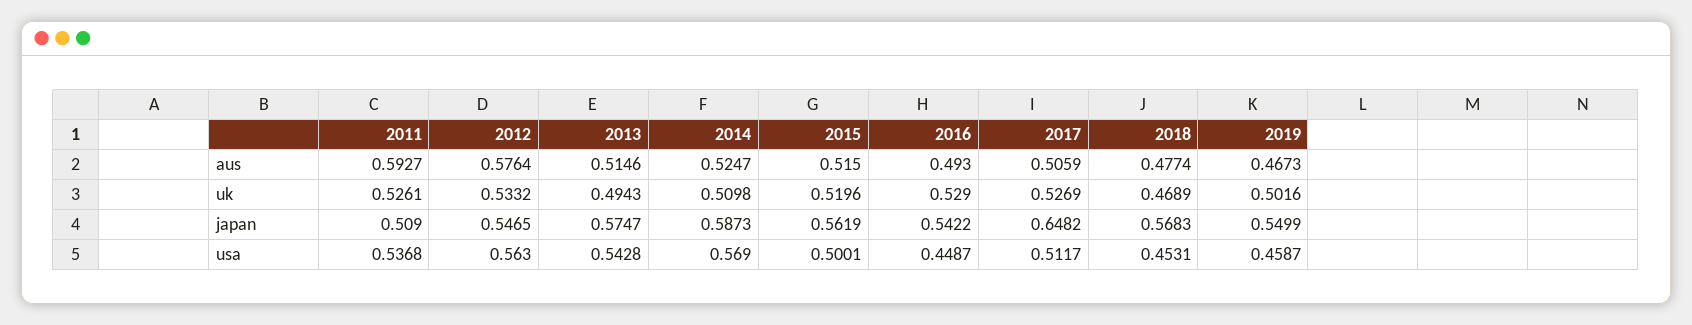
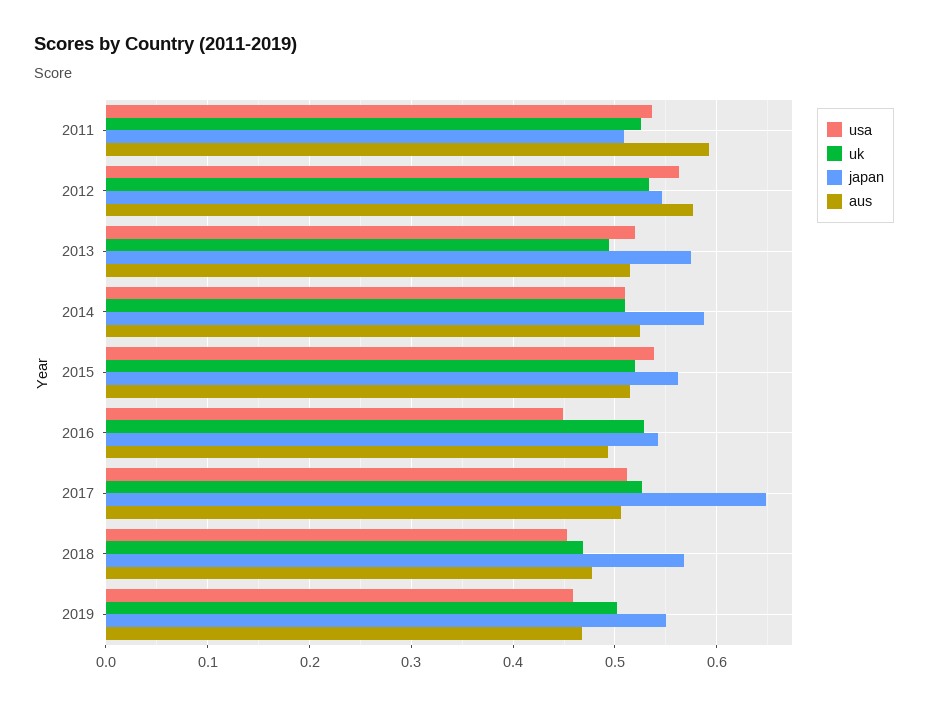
usa, 2013: 0.5428 -> 0.52
usa, 2014: 0.569 -> 0.51
usa, 2015: 0.5001 -> 0.54

